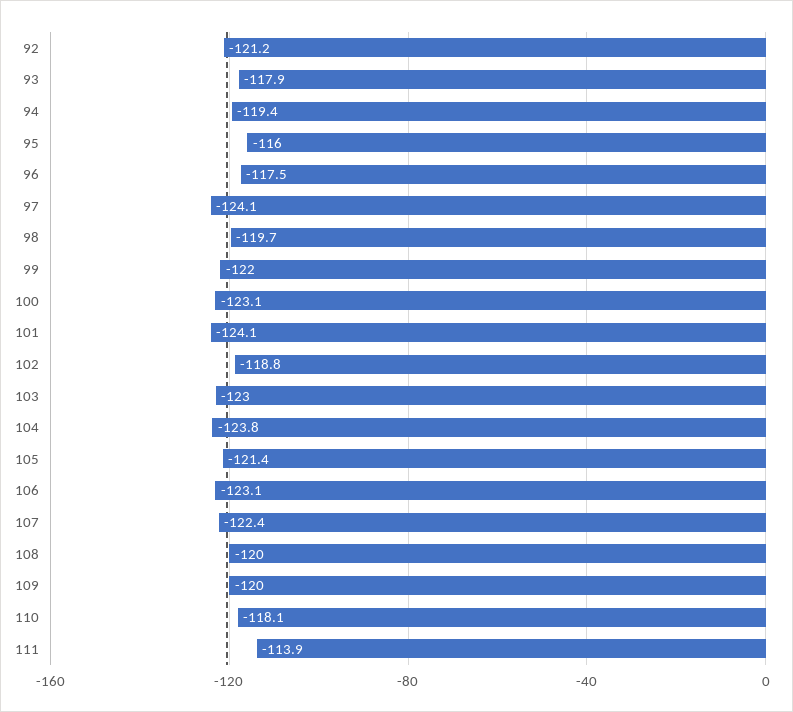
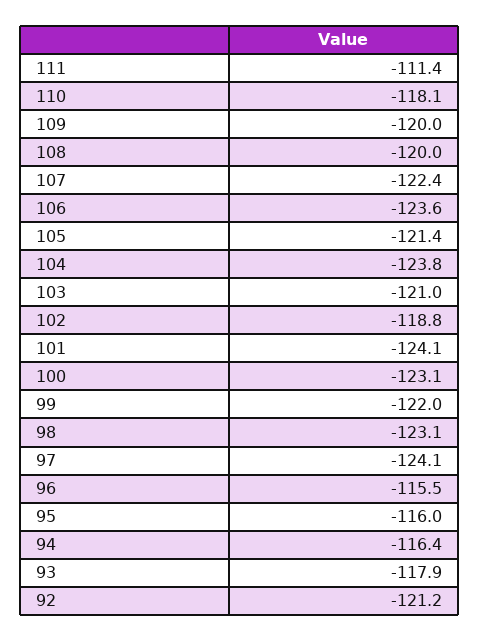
94: -119.4 -> -116.4
96: -117.5 -> -115.5
98: -119.7 -> -123.1
103: -123 -> -121
106: -123.1 -> -123.6
111: -113.9 -> -111.4

